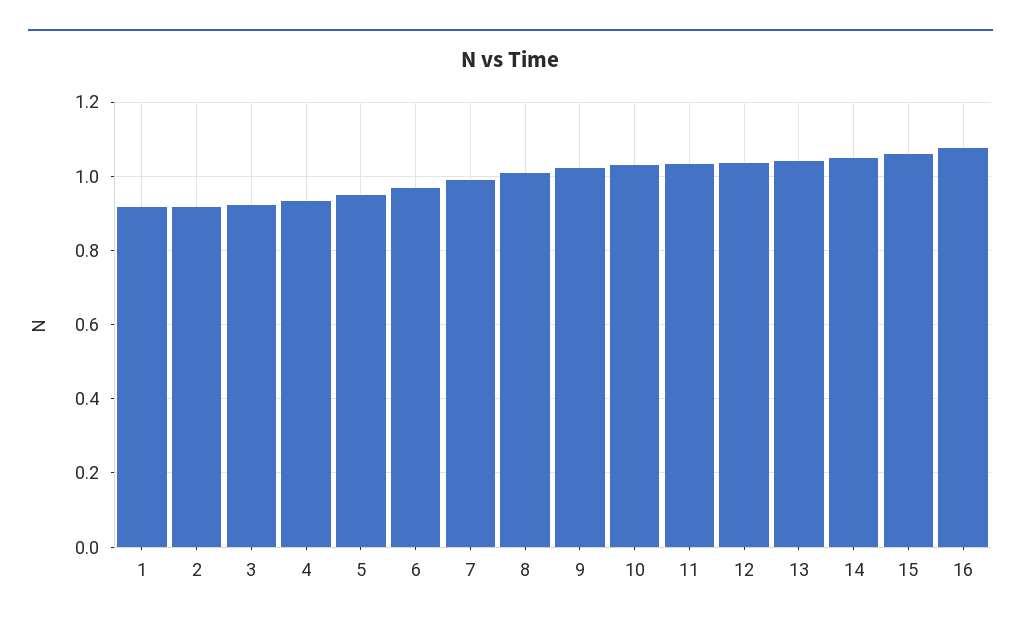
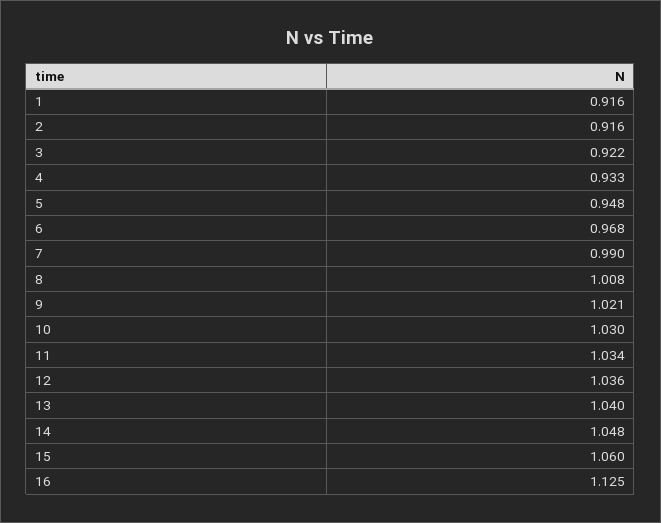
16: 1.08 -> 1.125

